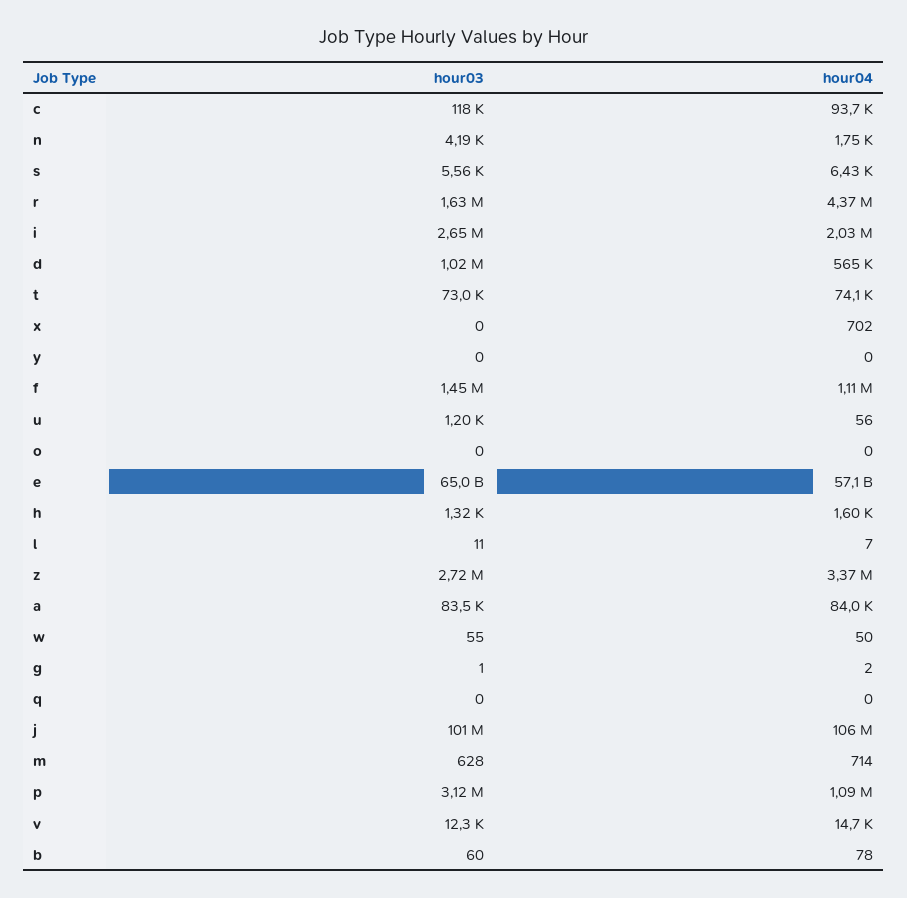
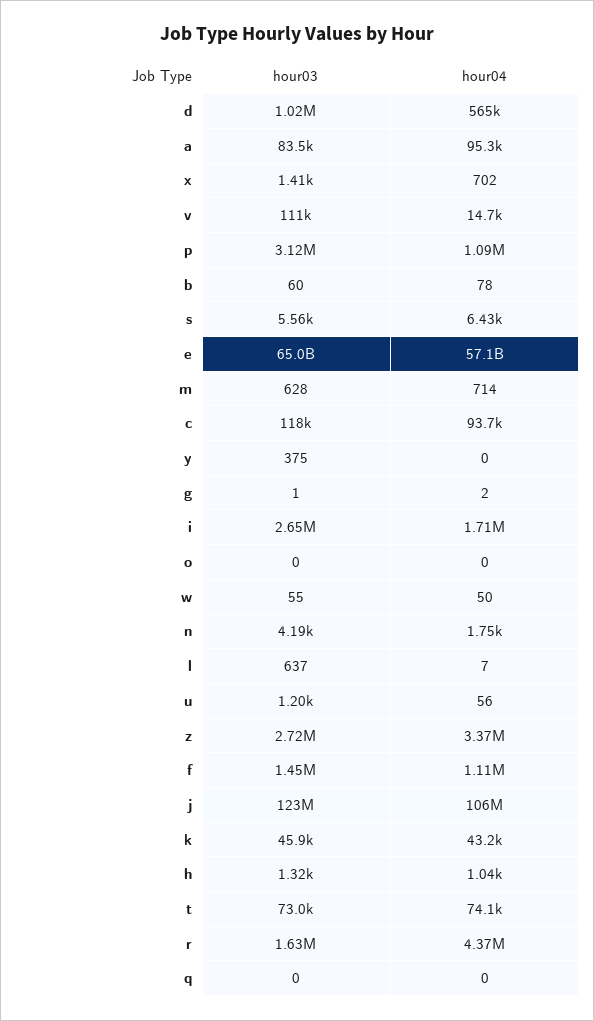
hour04, i: 2030000 -> 1710000
hour03, x: 0 -> 1410
hour03, y: 0 -> 375
hour04, h: 1600 -> 1040
hour03, l: 11 -> 637
hour04, a: 84000 -> 95300
hour03, j: 101000000 -> 123000000
hour03, v: 12300 -> 111000
hour03, k: none -> 45900
hour04, k: none -> 43200

